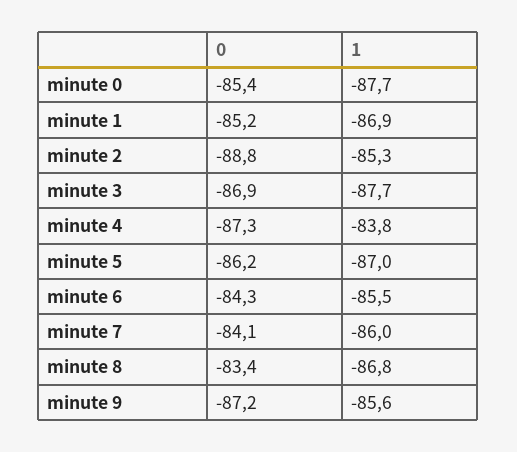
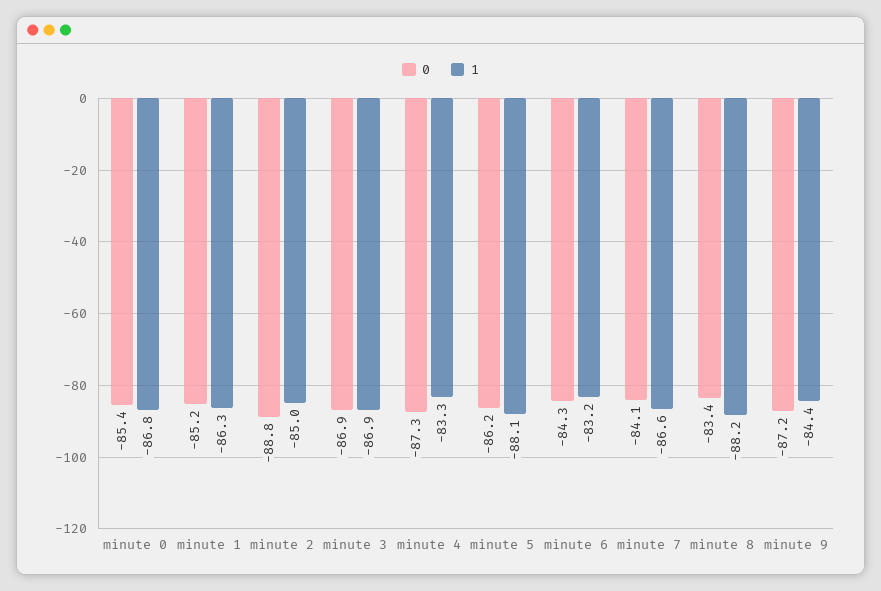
1, minute 0: -87.7 -> -86.8
1, minute 1: -86.9 -> -86.3
1, minute 2: -85.3 -> -85
1, minute 3: -87.7 -> -86.9
1, minute 4: -83.8 -> -83.3
1, minute 5: -87 -> -88.1
1, minute 6: -85.5 -> -83.2
1, minute 7: -86 -> -86.6
1, minute 8: -86.8 -> -88.2
1, minute 9: -85.6 -> -84.4

